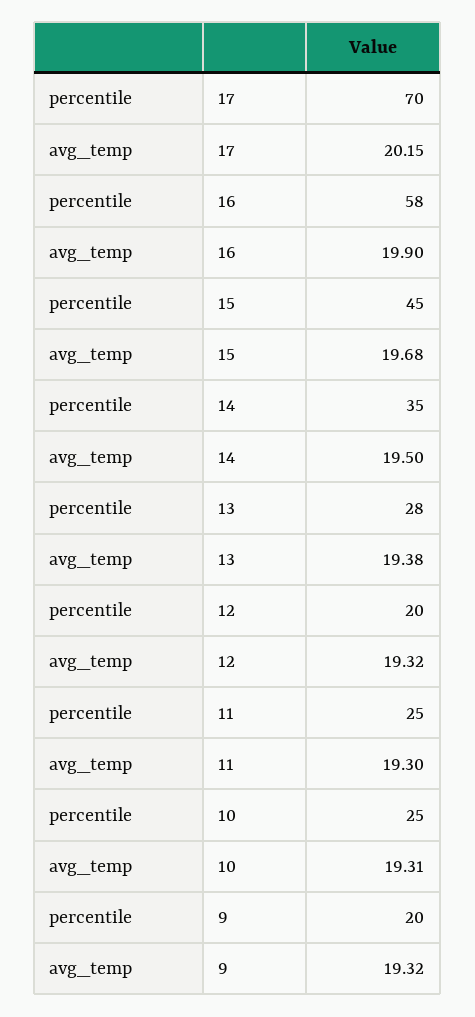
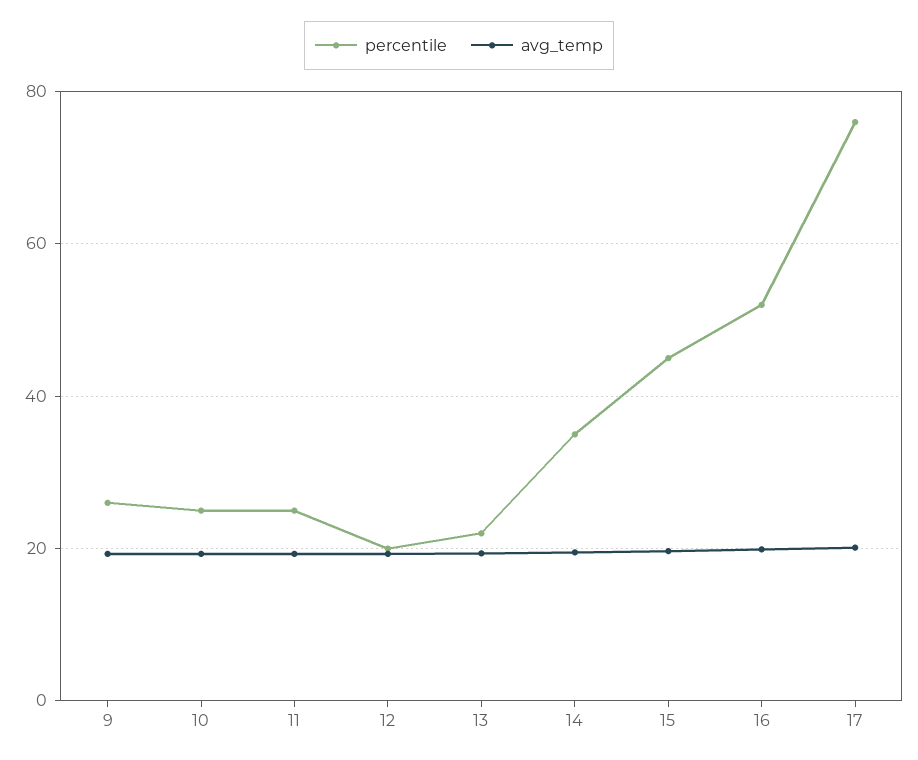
percentile, 17: 70 -> 76
percentile, 16: 58 -> 52
percentile, 13: 28 -> 22
percentile, 9: 20 -> 26

